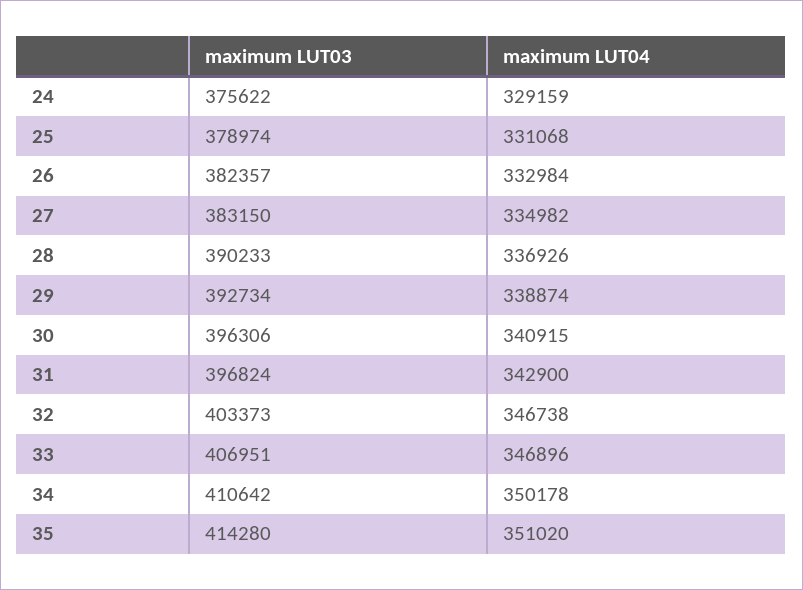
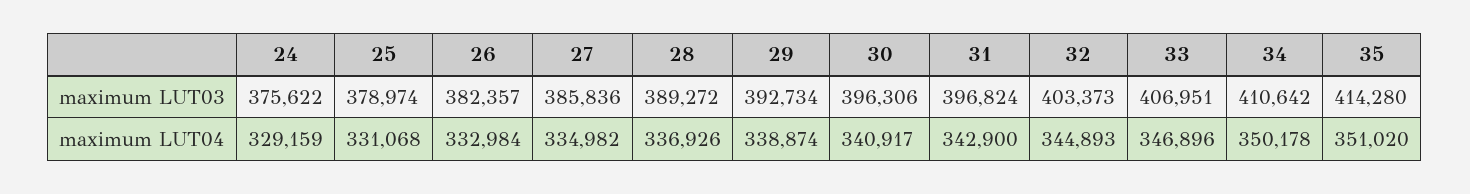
maximum LUT03, 27: 383150 -> 385836
maximum LUT03, 28: 390233 -> 389272
maximum LUT04, 30: 340915 -> 340917
maximum LUT04, 32: 346738 -> 344893

